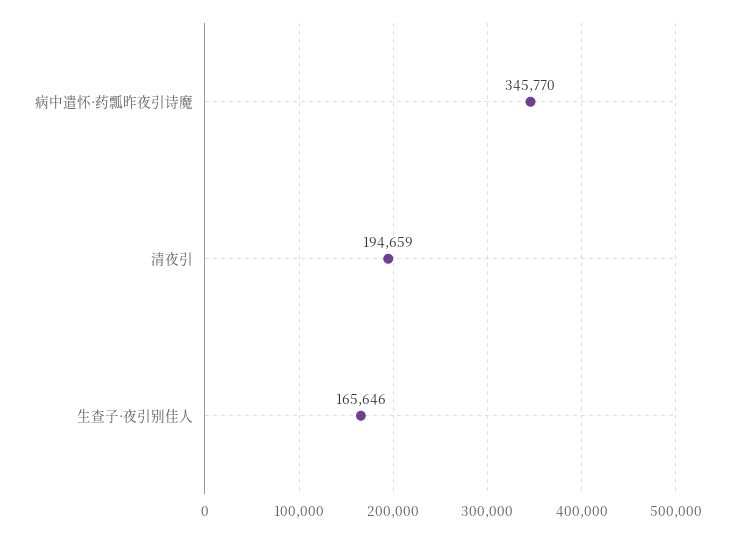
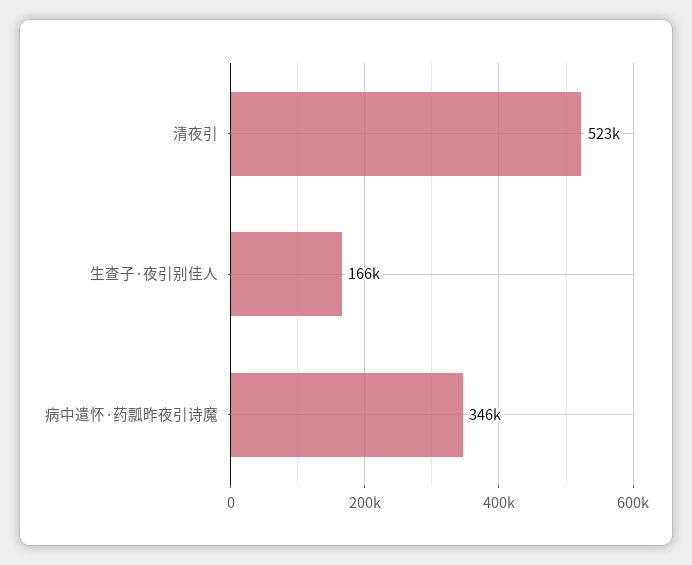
清夜引: 194659 -> 523000

